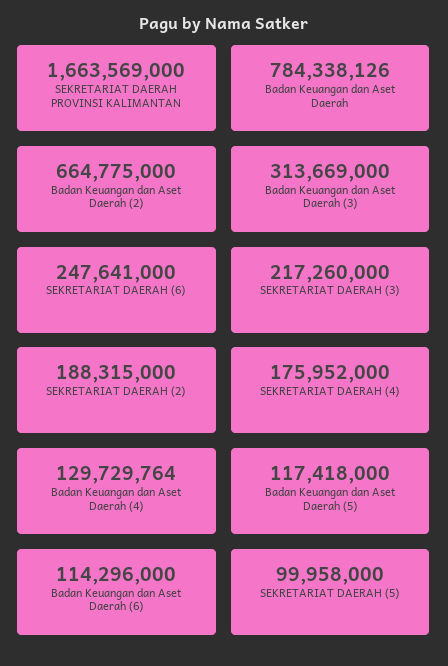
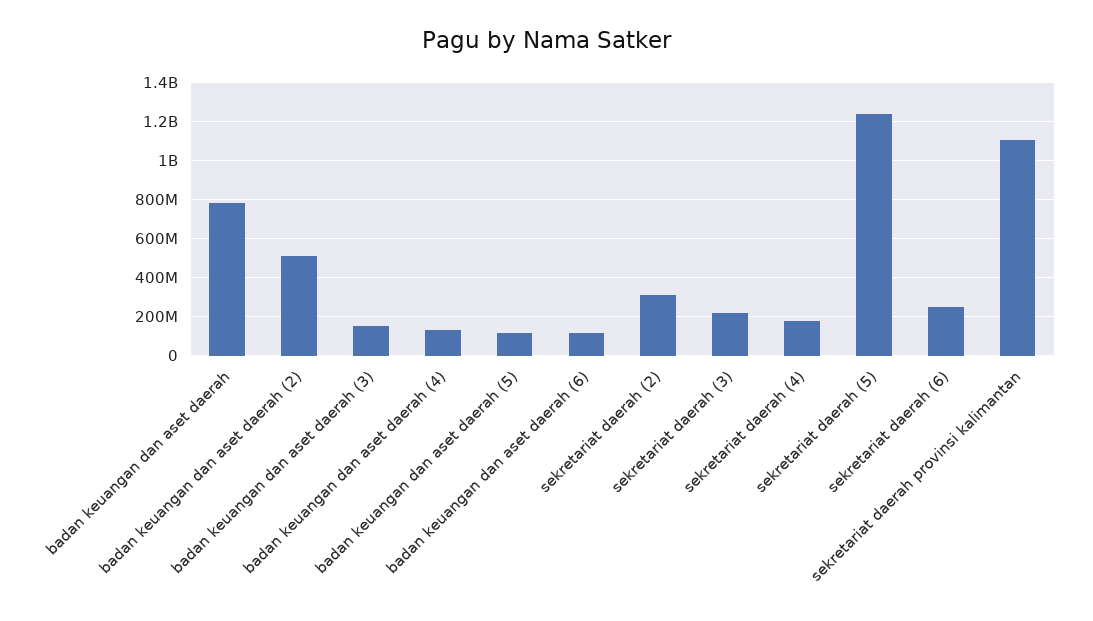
SEKRETARIAT DAERAH PROVINSI KALIMANTAN: 1663569000 -> 1100000000
Badan Keuangan dan Aset Daerah (2): 664775000 -> 500000000
Badan Keuangan dan Aset Daerah (3): 313669000 -> 150000000
SEKRETARIAT DAERAH (2): 188315000 -> 300000000
SEKRETARIAT DAERAH (5): 99958000 -> 1250000000

